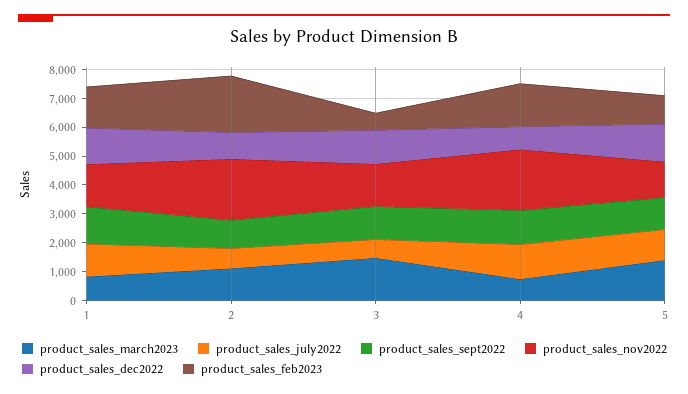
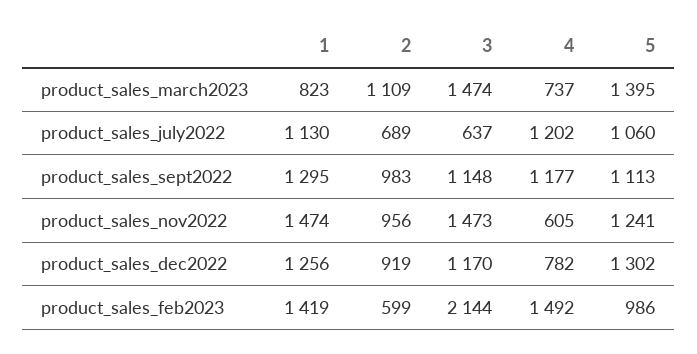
product_sales_nov2022, 2: 2000 -> 956
product_sales_feb2023, 2: 2000 -> 599
product_sales_feb2023, 3: 500 -> 2144
product_sales_nov2022, 4: 2000 -> 605

